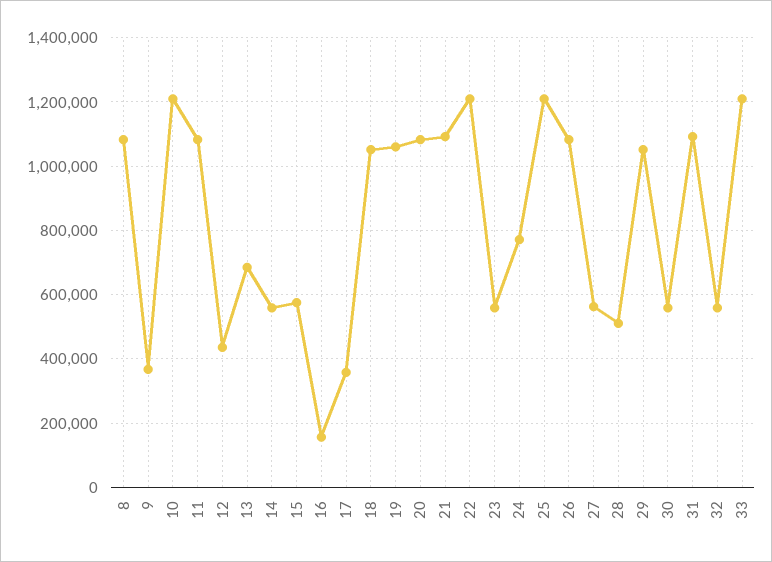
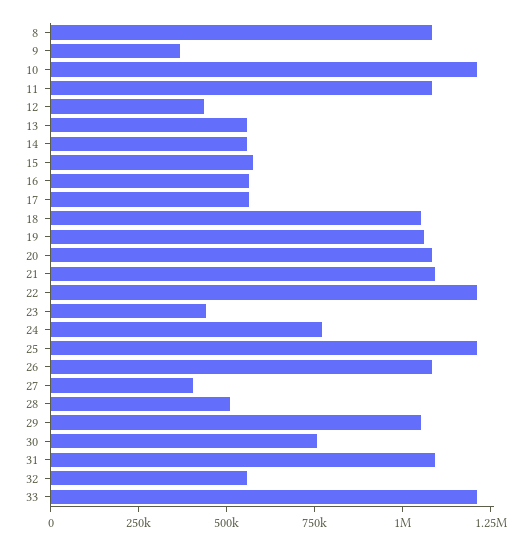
13: 680000 -> 550000
16: 160000 -> 550000
17: 360000 -> 550000
23: 560000 -> 450000
27: 560000 -> 400000
30: 560000 -> 750000

